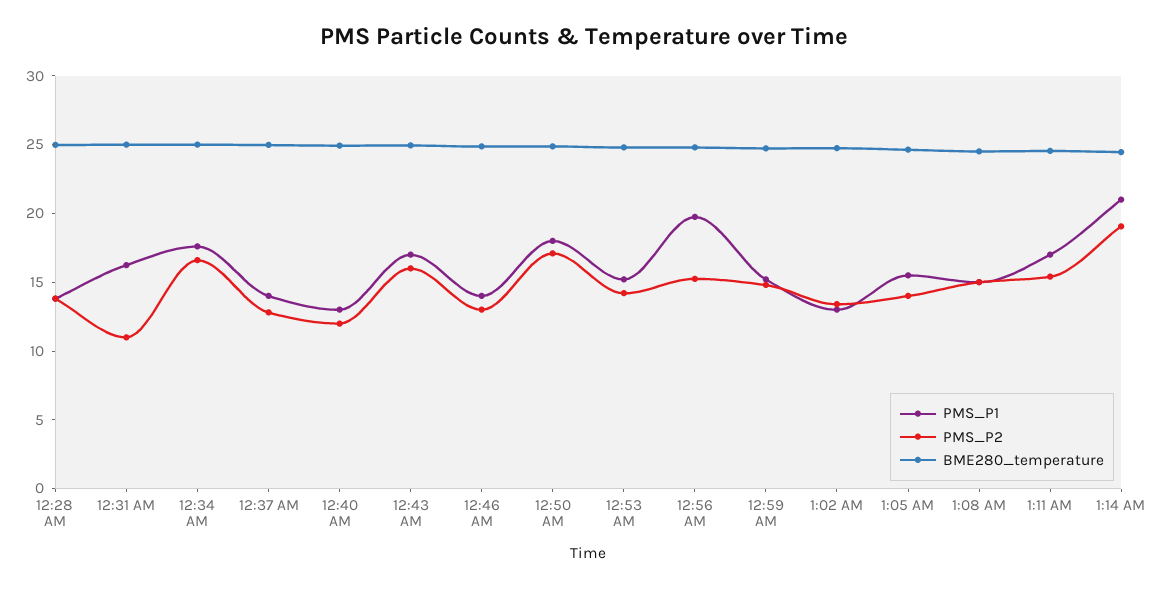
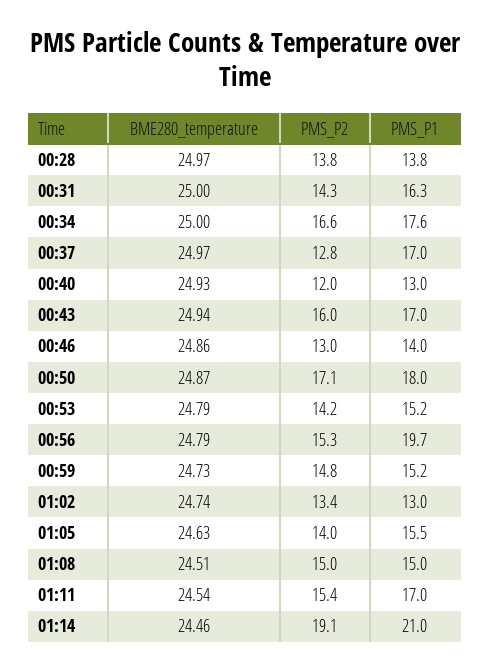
PMS_P2, 12:31 AM: 11 -> 14.3
PMS_P1, 12:37 AM: 14 -> 17

